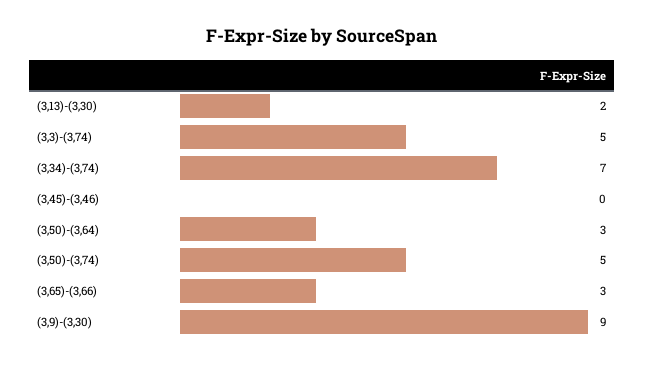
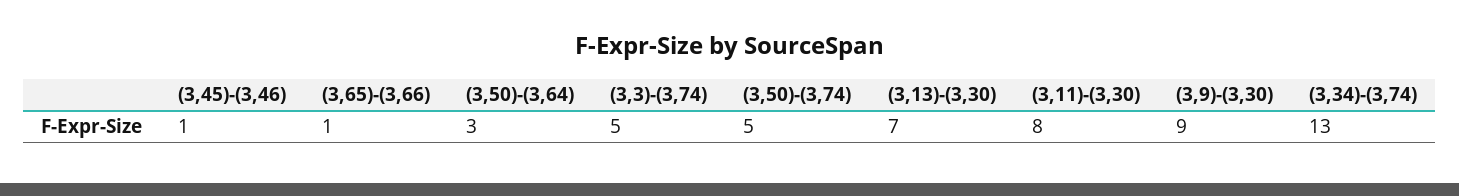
(3,13)-(3,30): 2 -> 7
(3,34)-(3,74): 7 -> 13
(3,45)-(3,46): 0 -> 1
(3,65)-(3,66): 3 -> 1
(3,11)-(3,30): none -> 8

